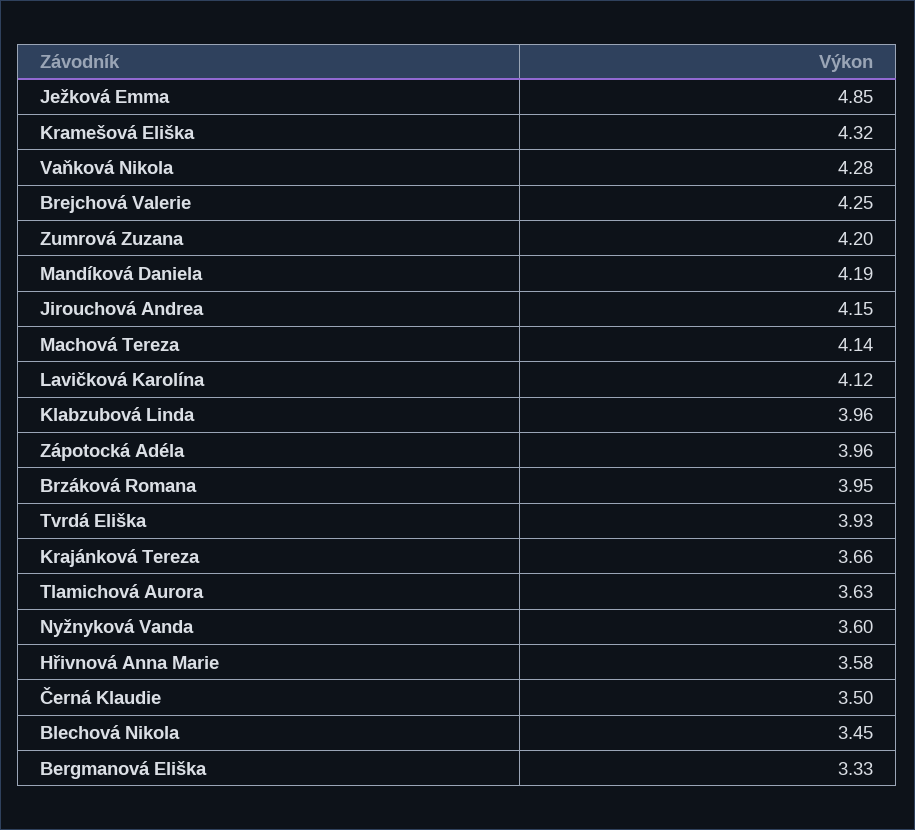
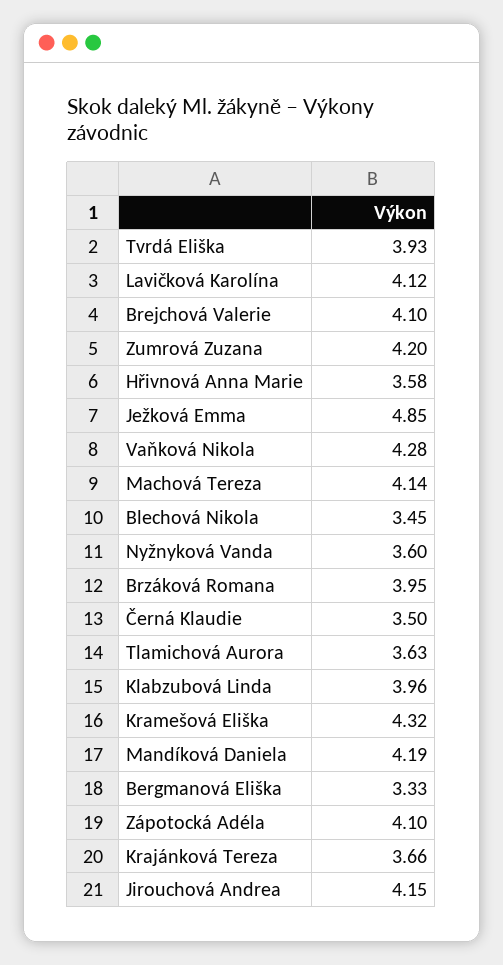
Brejchová Valerie: 4.25 -> 4.1
Zápotocká Adéla: 3.96 -> 4.1

